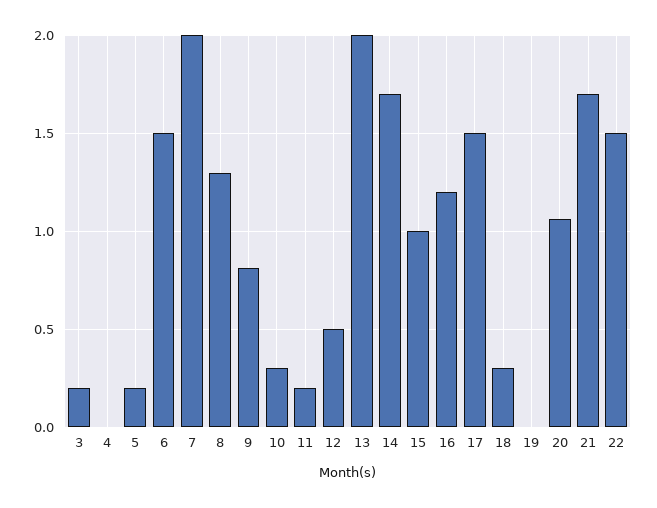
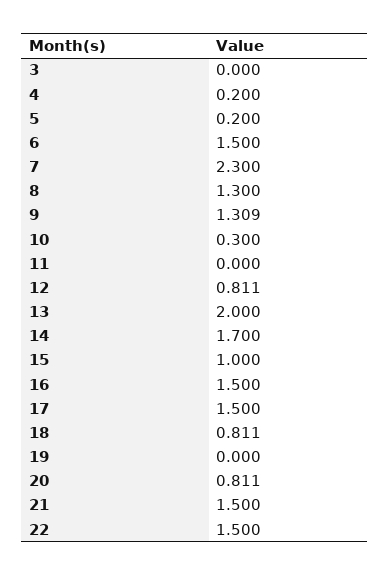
3: 0.2 -> 0
4: 0 -> 0.2
7: 2 -> 2.3
9: 0.8 -> 1.309
11: 0.2 -> 0
12: 0.5 -> 0.811
16: 1.2 -> 1.5
18: 0.3 -> 0.811
20: 1.05 -> 0.811
21: 1.7 -> 1.5

